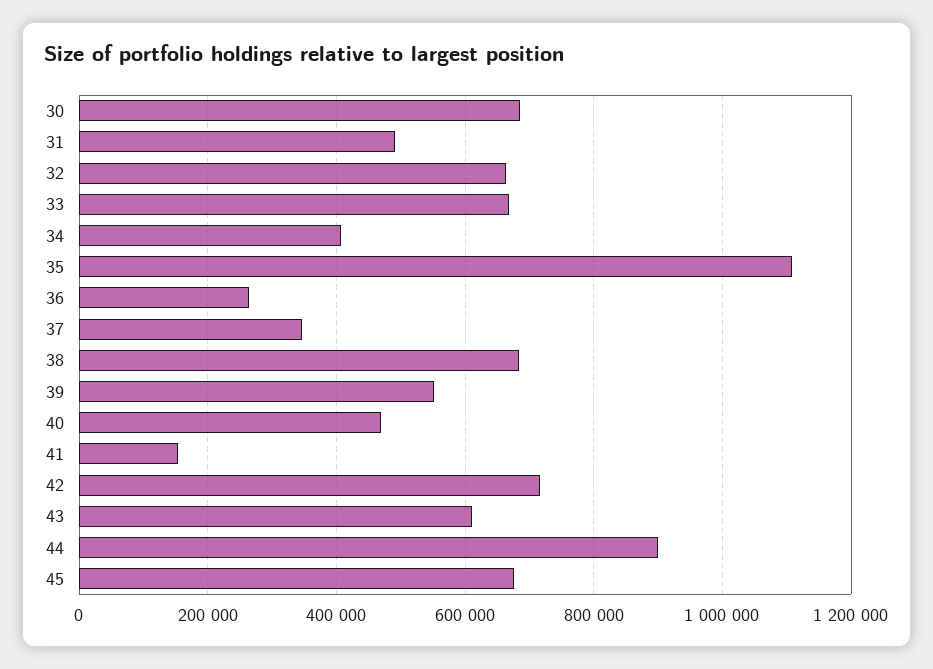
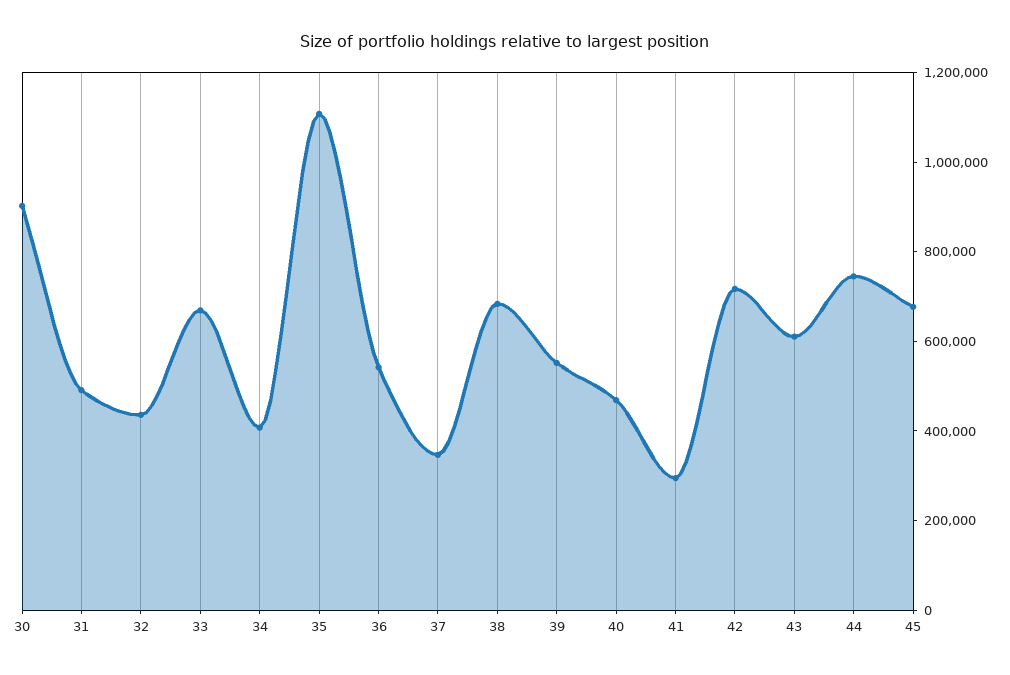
30: 680000 -> 900000
32: 660000 -> 450000
36: 260000 -> 550000
41: 160000 -> 300000
44: 900000 -> 750000

